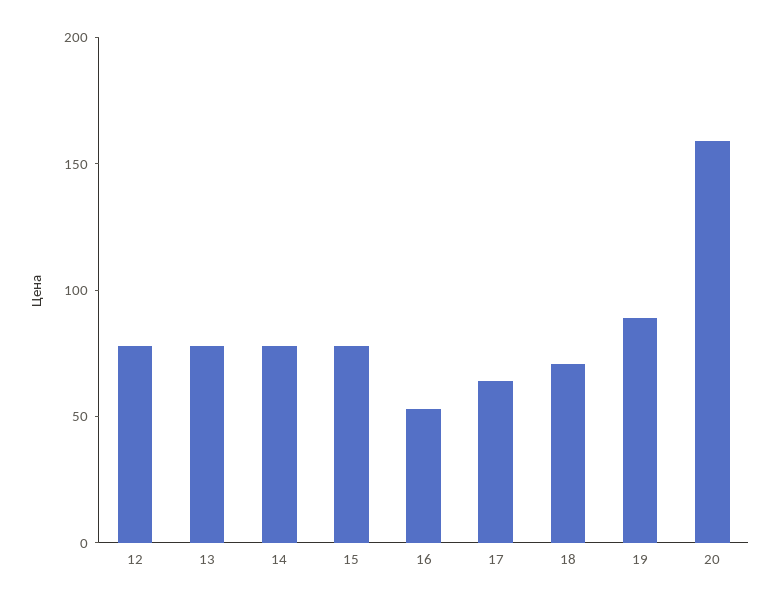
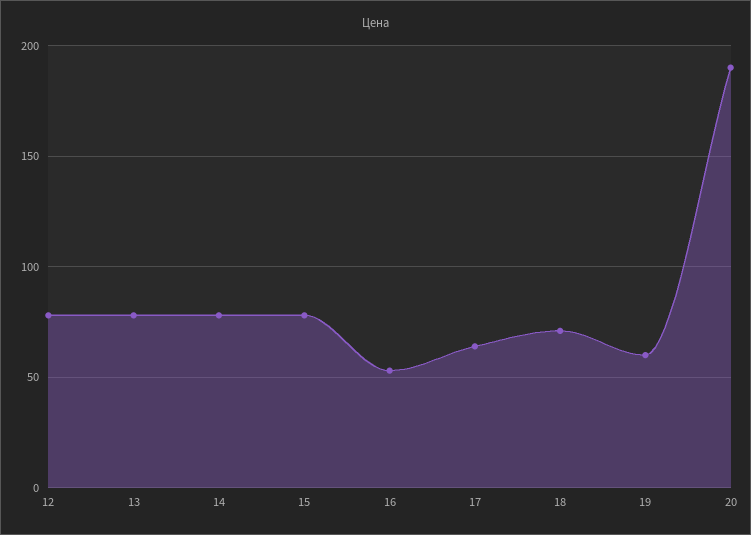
19: 90 -> 60
20: 160 -> 190

